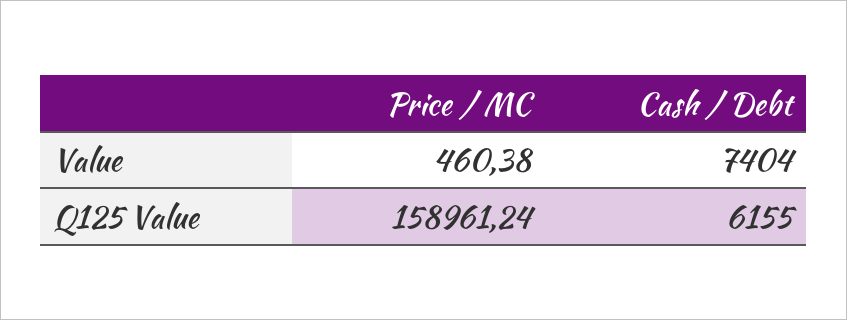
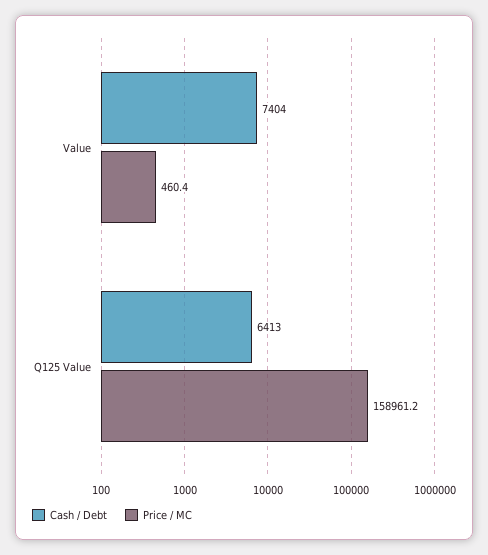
Cash / Debt, Q125 Value: 6155 -> 6413

